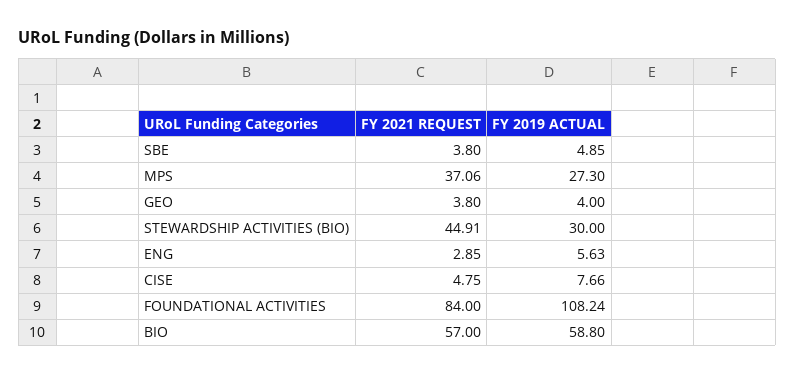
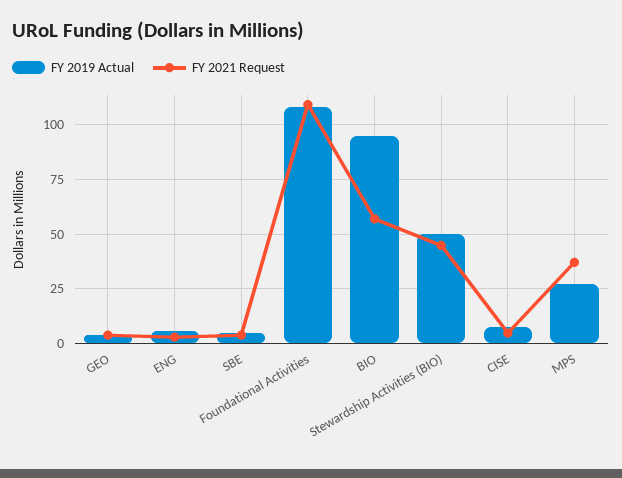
FY 2019 ACTUAL, STEWARDSHIP ACTIVITIES (BIO): 30 -> 50
FY 2021 REQUEST, FOUNDATIONAL ACTIVITIES: 84 -> 110
FY 2019 ACTUAL, BIO: 58.8 -> 95

